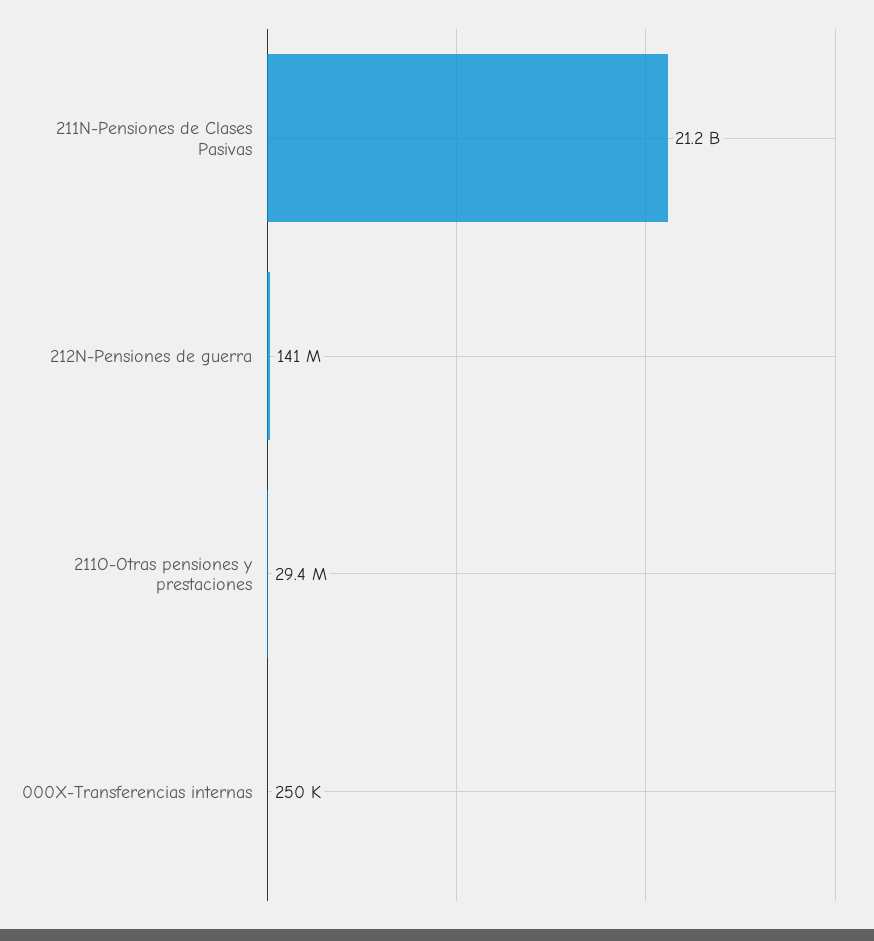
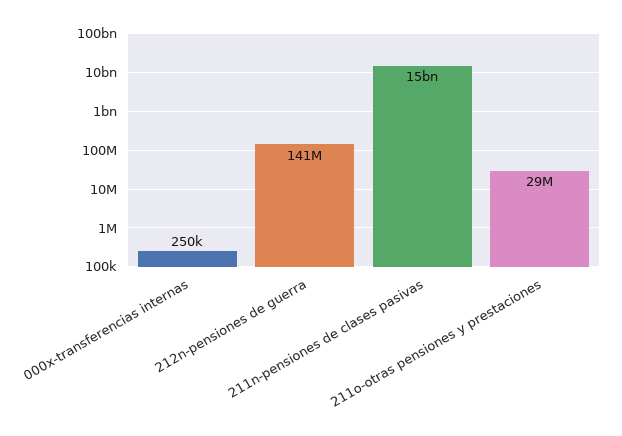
211N-Pensiones de Clases Pasivas: 21200000000 -> 15000000000

